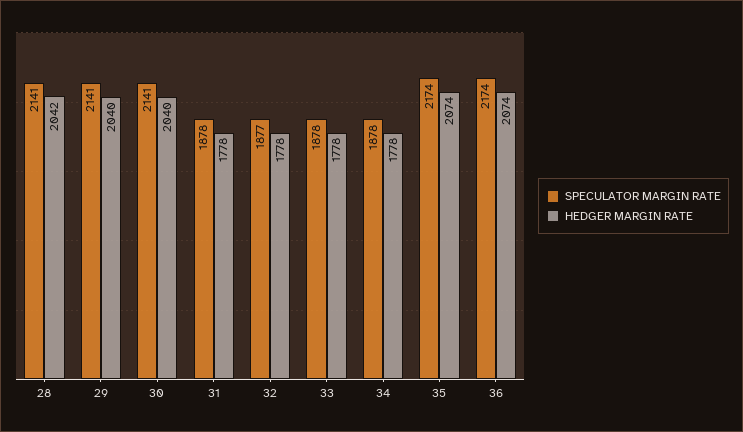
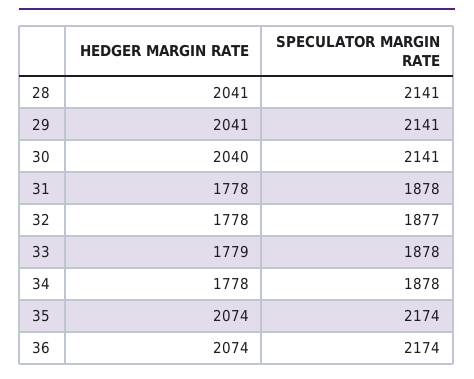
HEDGER MARGIN RATE, 28: 2042 -> 2041
HEDGER MARGIN RATE, 29: 2040 -> 2041
HEDGER MARGIN RATE, 33: 1778 -> 1779

